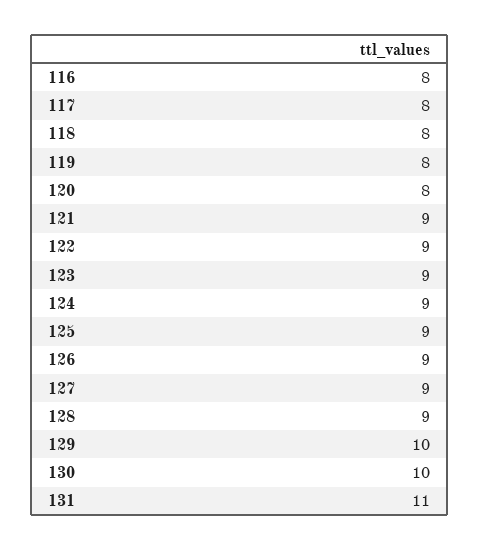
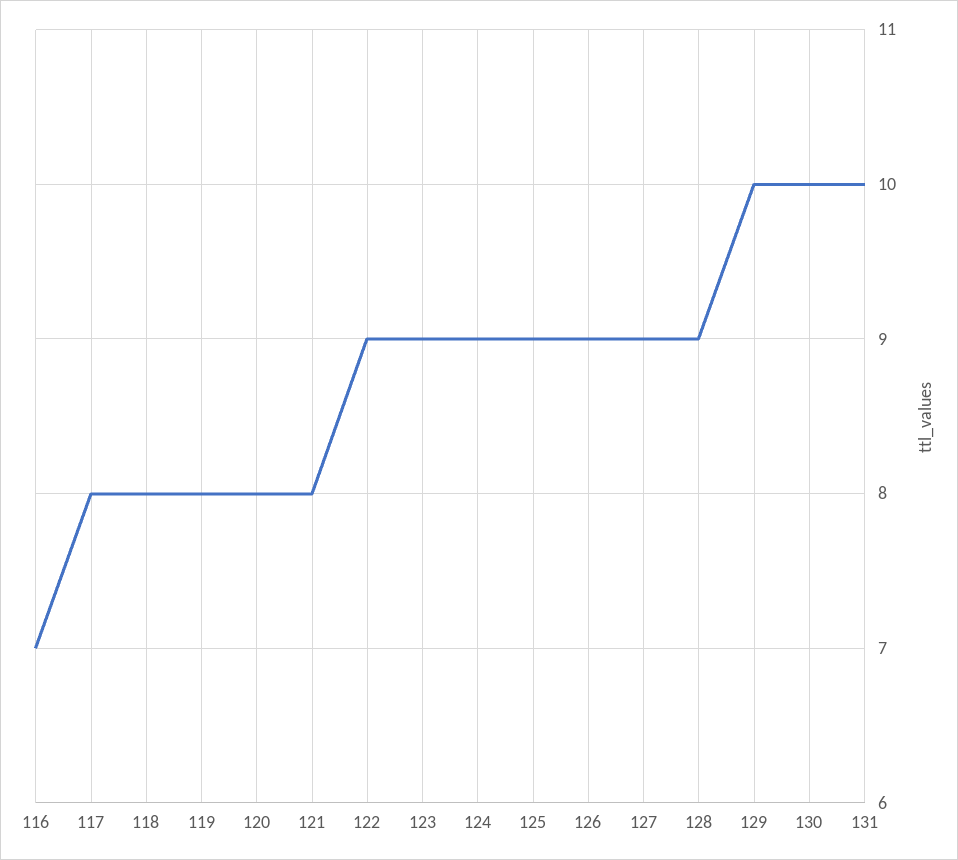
116: 8 -> 7
121: 9 -> 8
131: 11 -> 10

